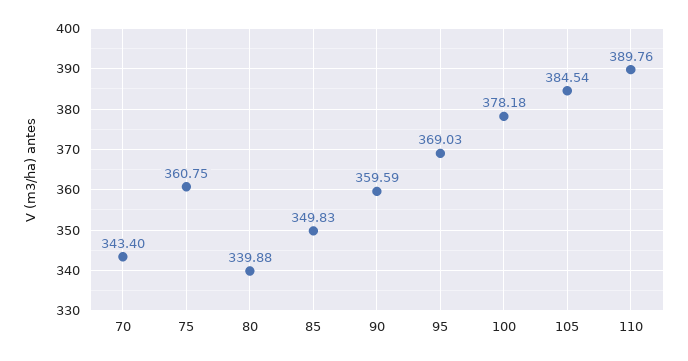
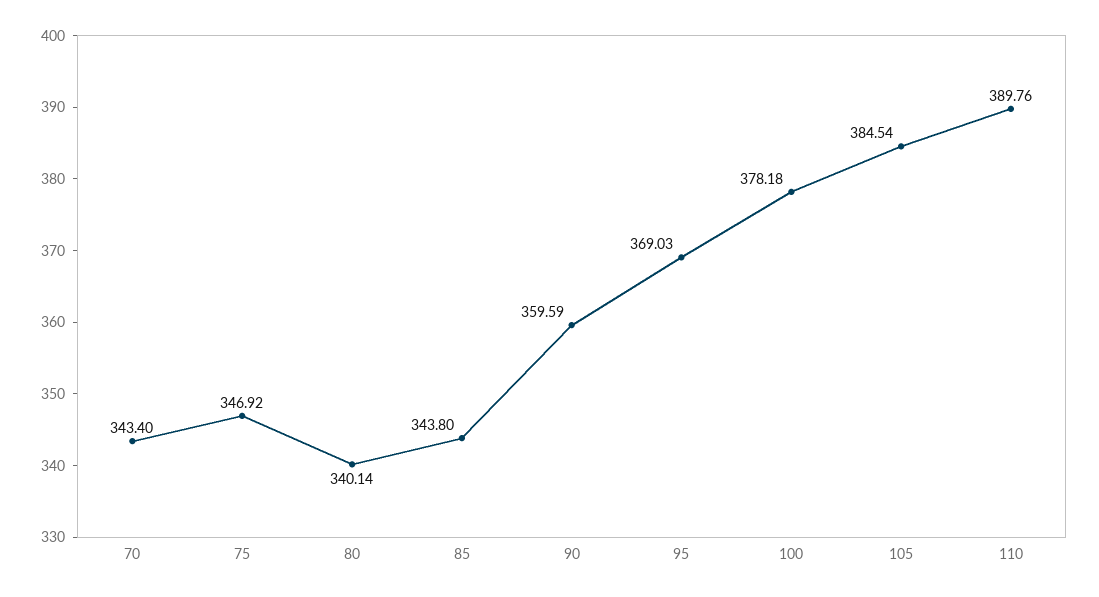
75: 360.75 -> 346.92
80: 339.88 -> 340.14
85: 349.83 -> 343.8

